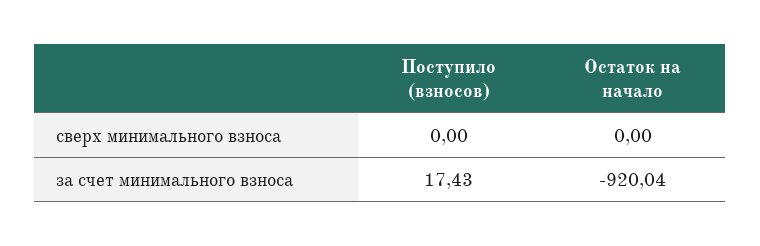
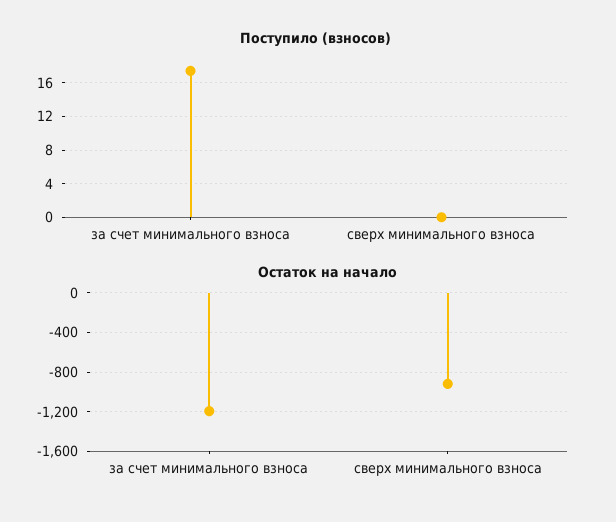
Остаток на начало, сверх минимального взноса: 0 -> -900
Остаток на начало, за счет минимального взноса: -920.04 -> -1200

